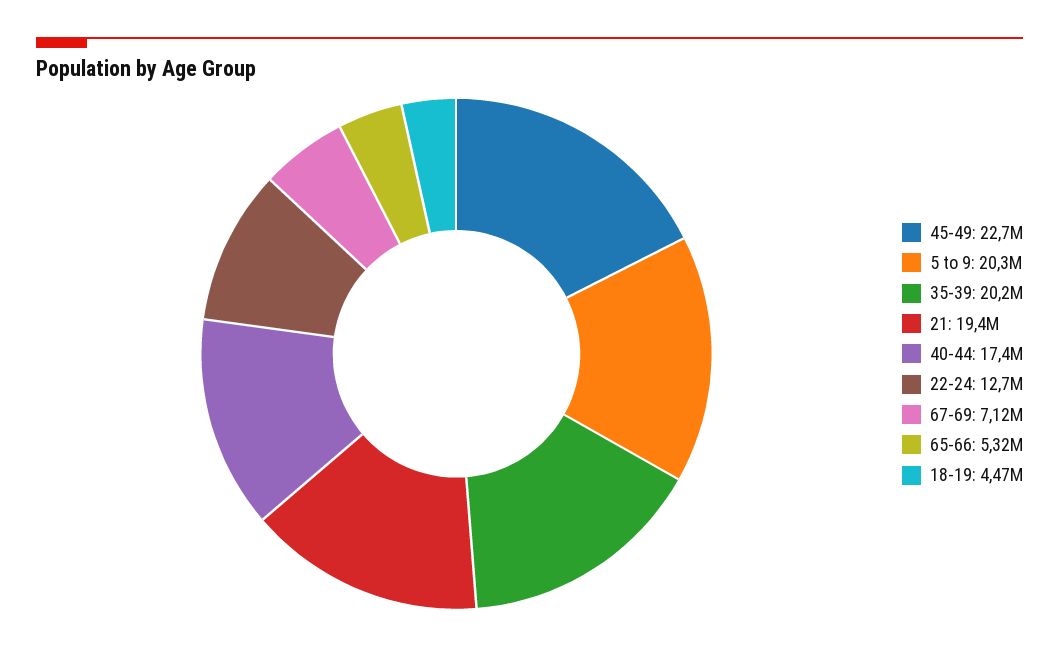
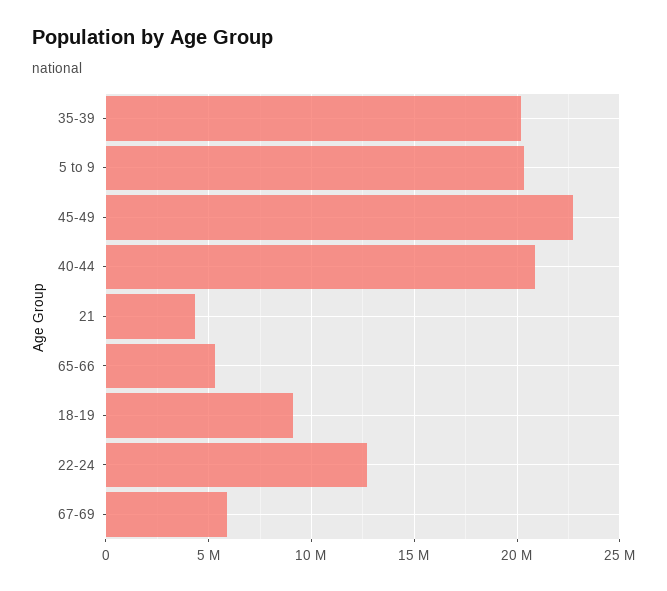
21: 19400000 -> 4500000
40-44: 17400000 -> 21000000
67-69: 7120000 -> 6000000
18-19: 4470000 -> 9000000

